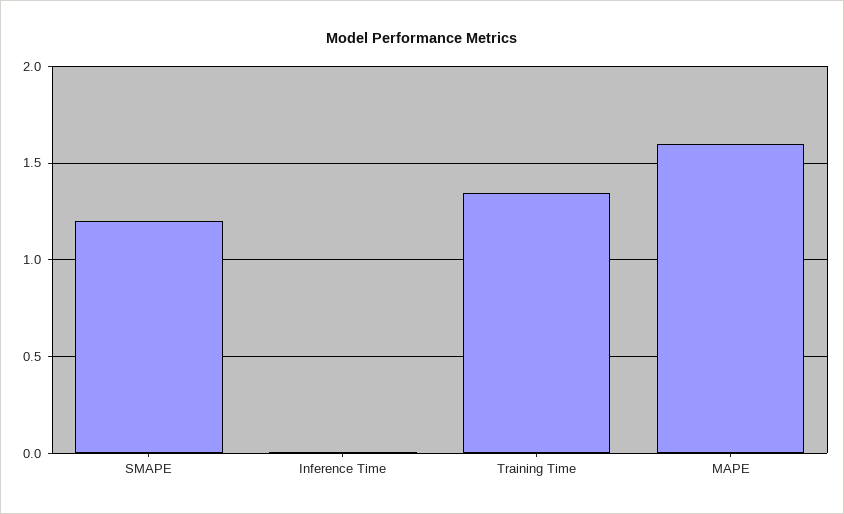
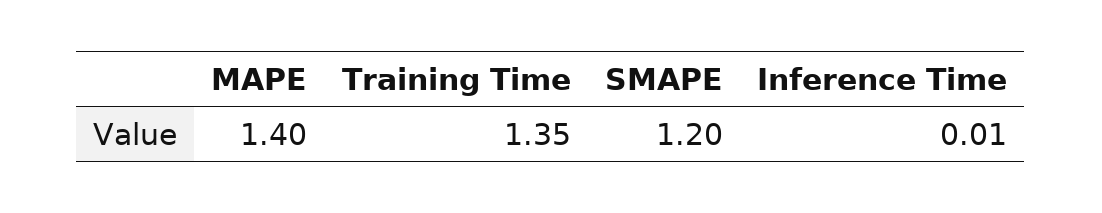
MAPE: 1.6 -> 1.4

